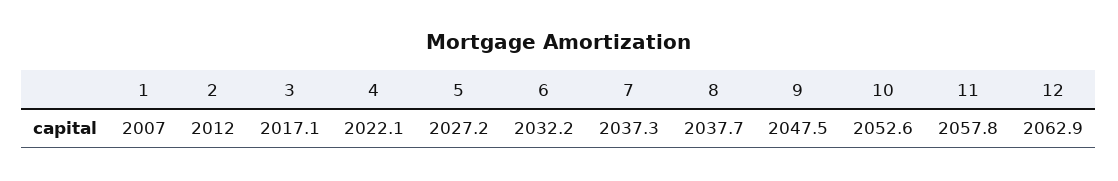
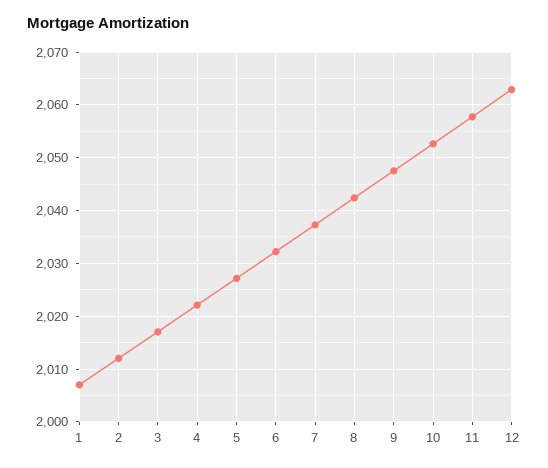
8: 2037.7 -> 2042

